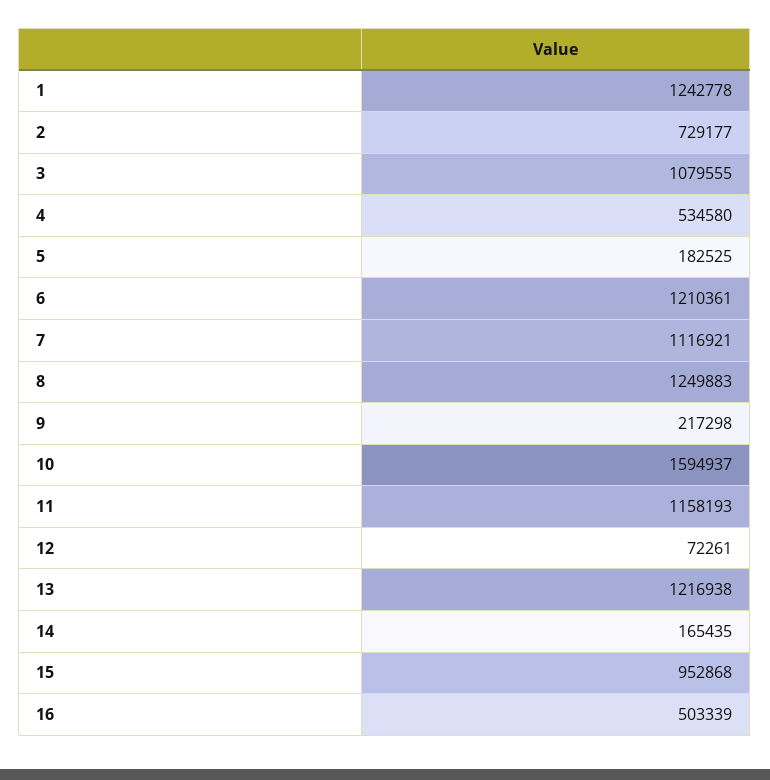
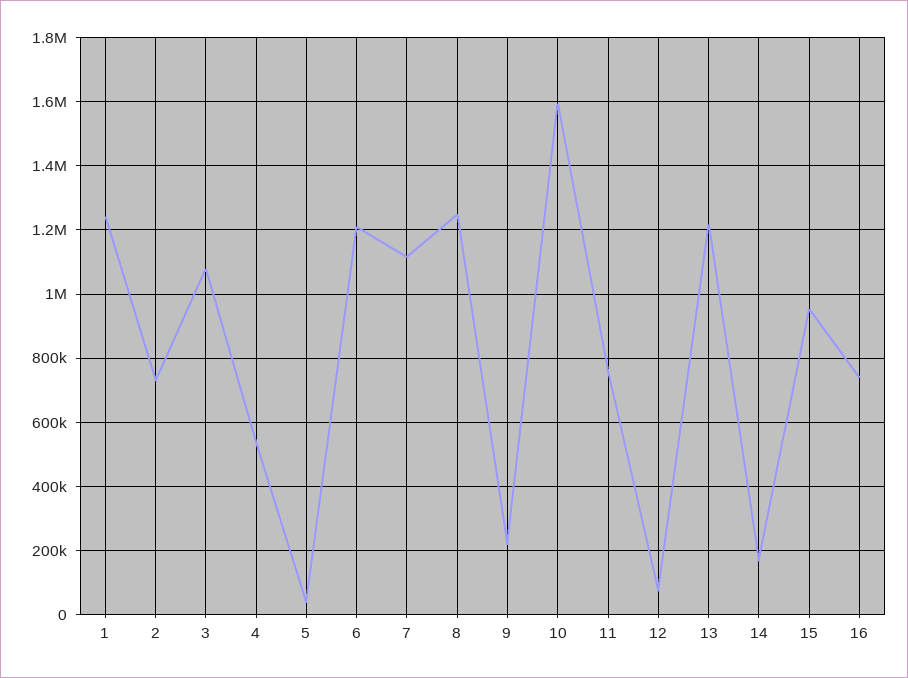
5: 182525 -> 40000
11: 1158193 -> 760000
16: 503339 -> 740000

